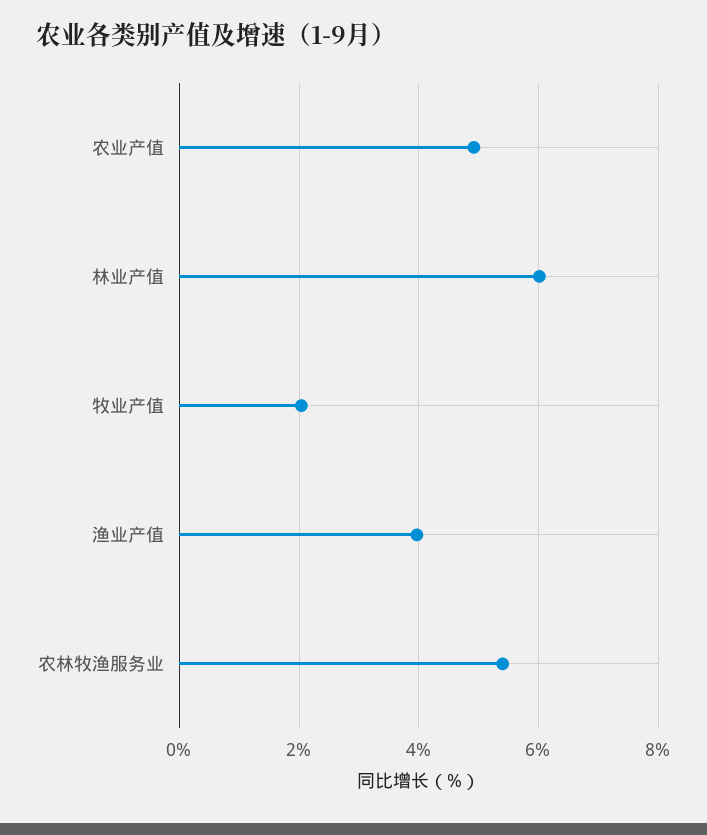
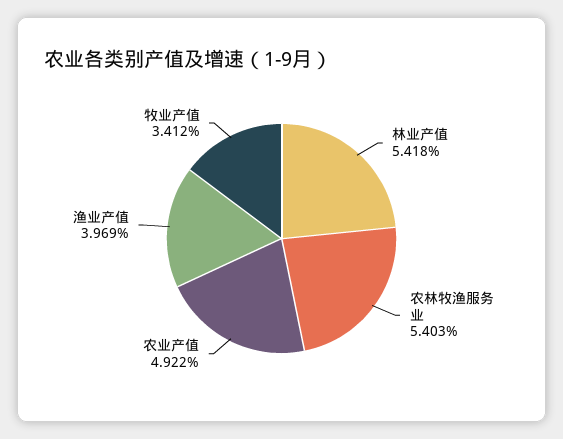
林业产值: 6 -> 5.418
牧业产值: 2 -> 3.412

